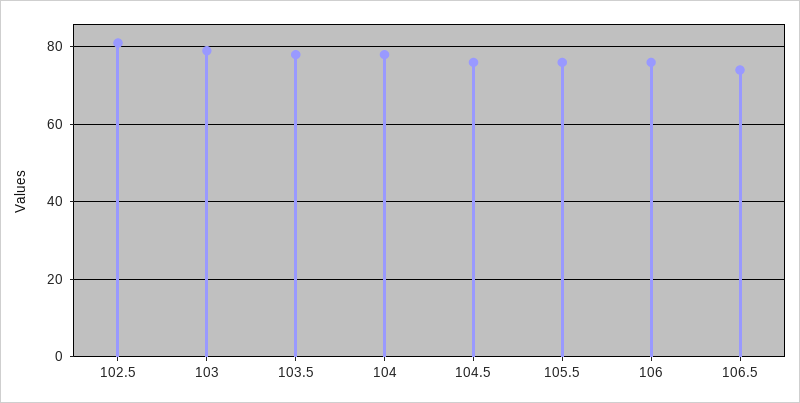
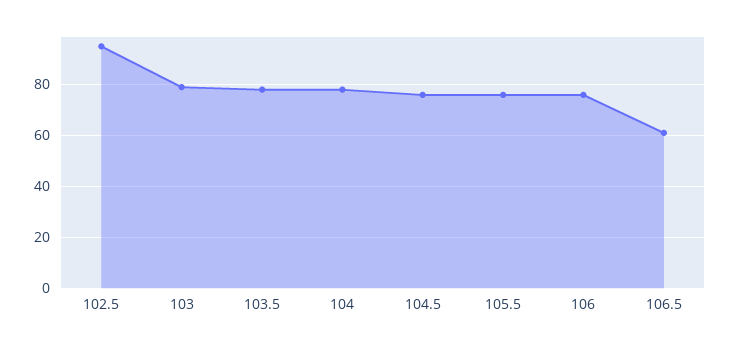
102.5: 80 -> 95
106.5: 75 -> 60

